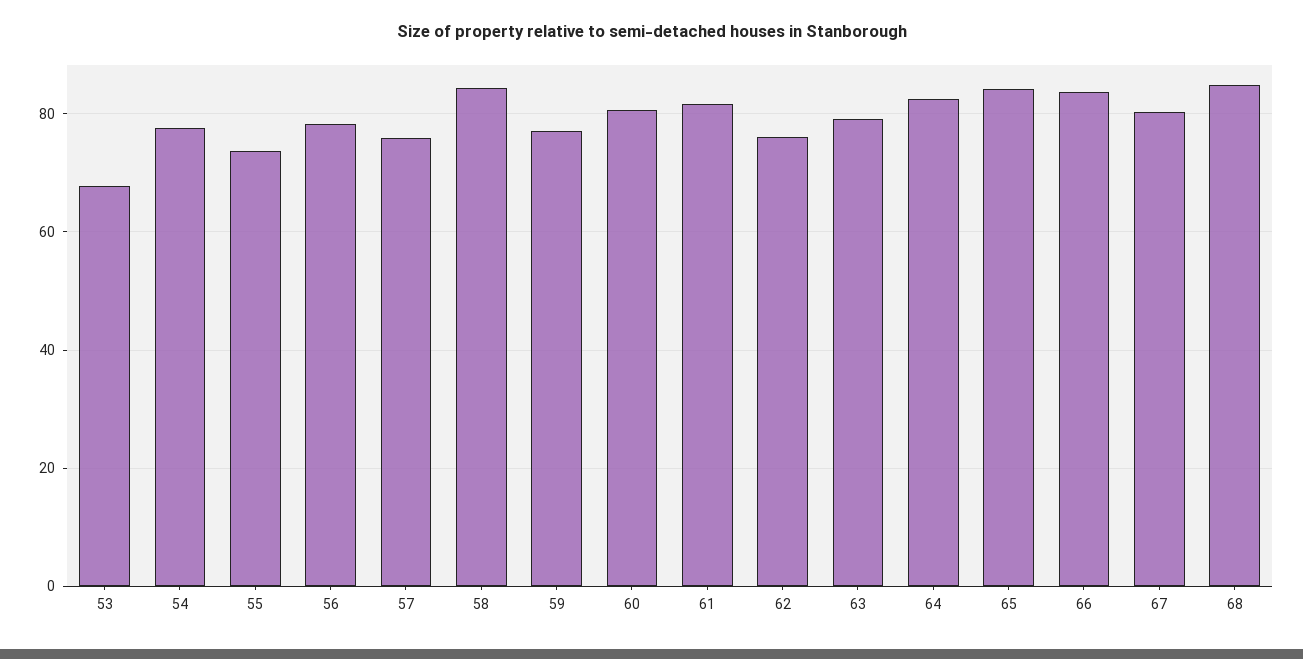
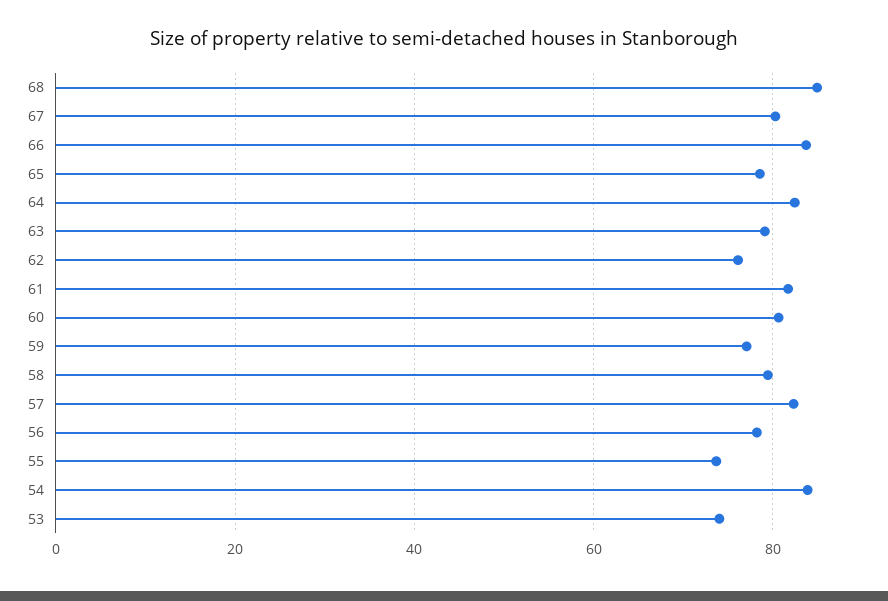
53: 68 -> 74
54: 78 -> 84
57: 76 -> 82
58: 84 -> 80
65: 84 -> 78

